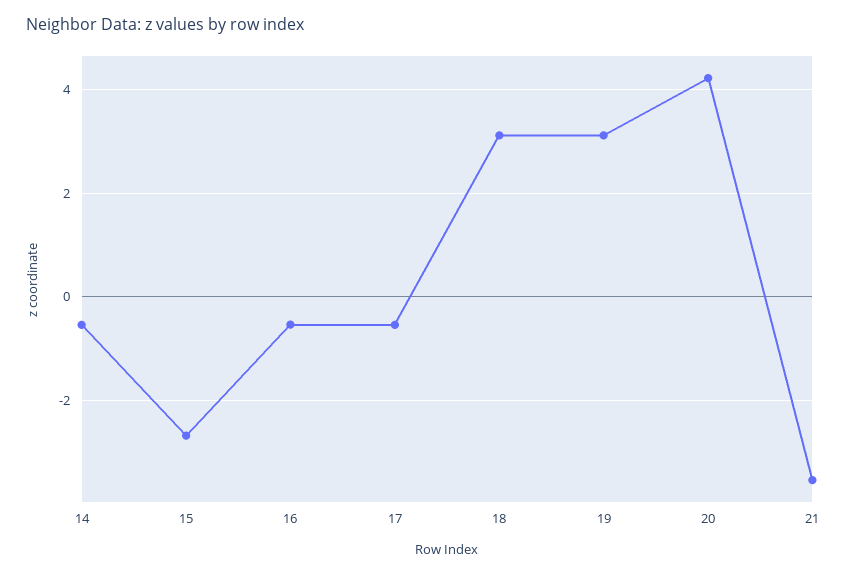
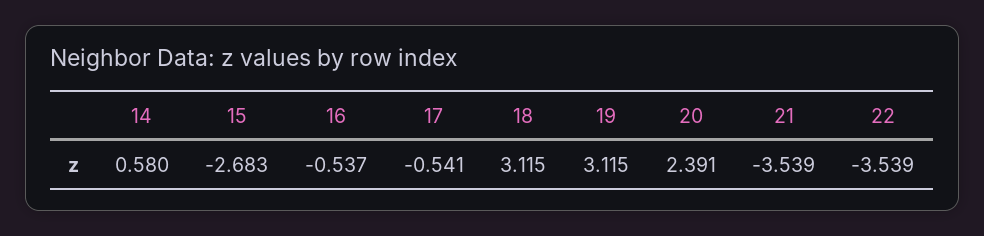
14: -0.6 -> 0.58
20: 4.2 -> 2.391
22: none -> -3.539

